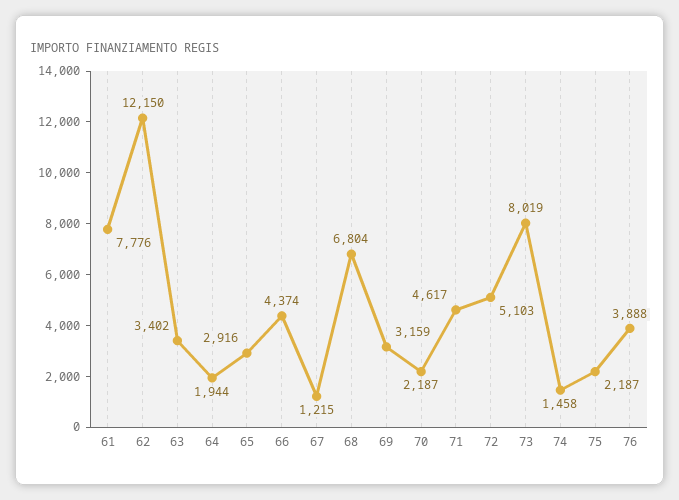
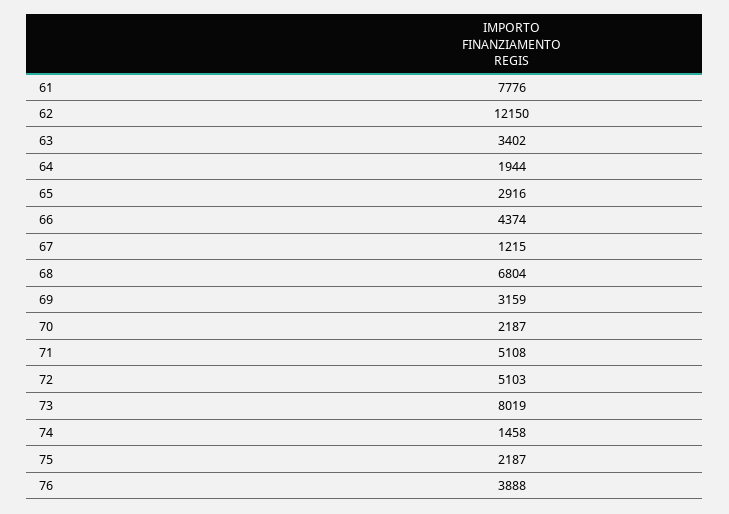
71: 4617 -> 5108

